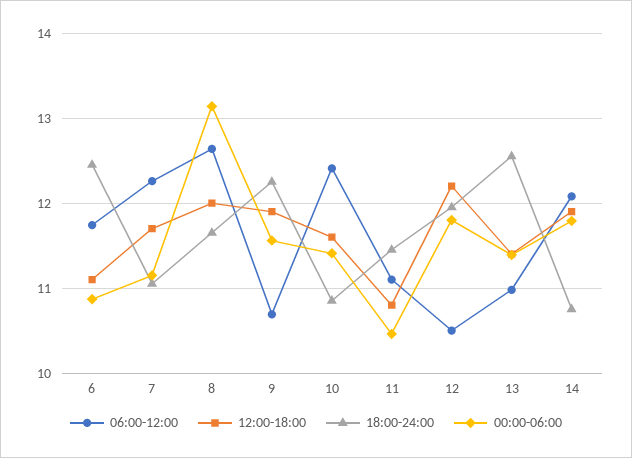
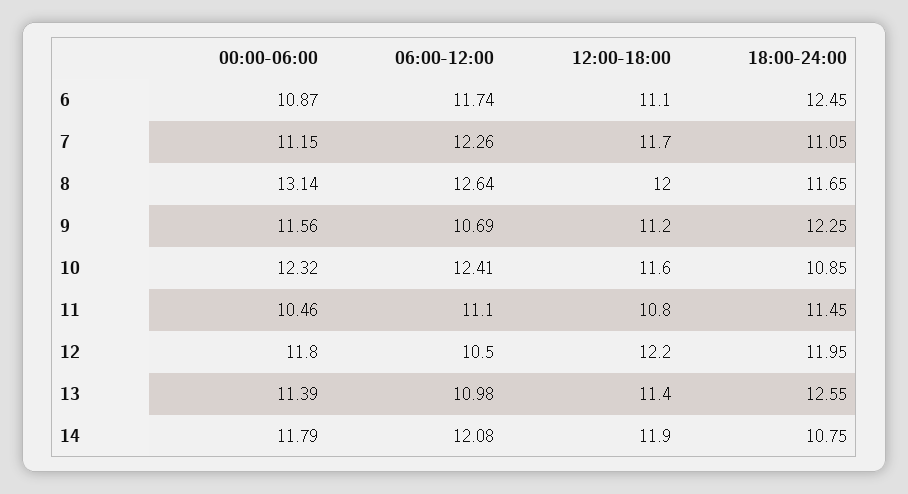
12:00-18:00, 9: 11.9 -> 11.2
00:00-06:00, 10: 11.4 -> 12.32

